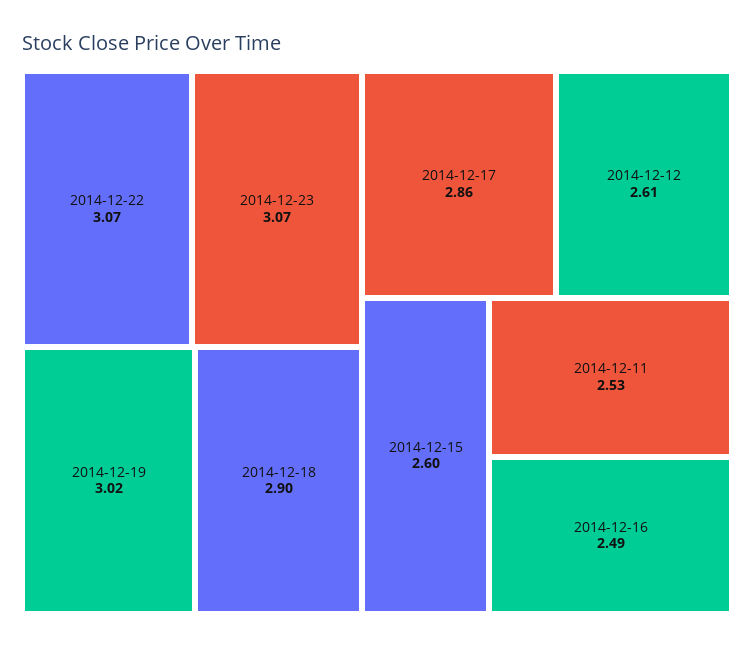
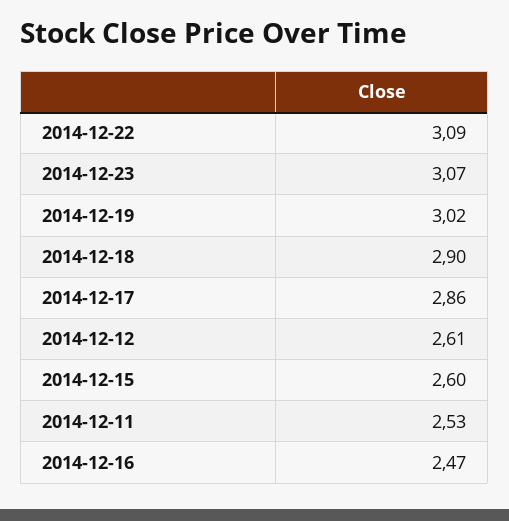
2014-12-22: 3.07 -> 3.09
2014-12-16: 2.49 -> 2.47

